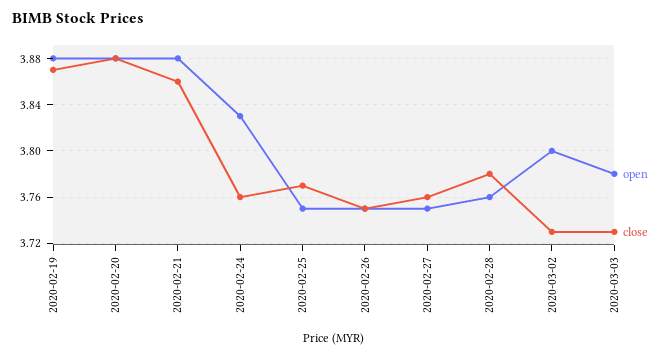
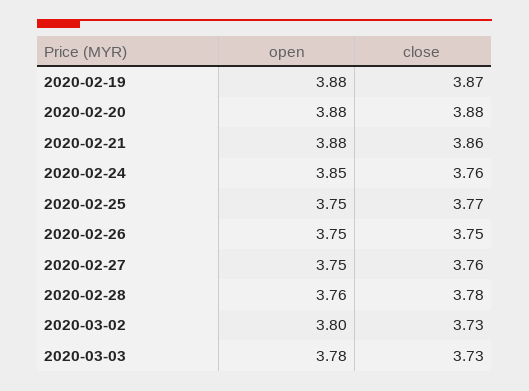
open, 2020-02-24: 3.83 -> 3.85

